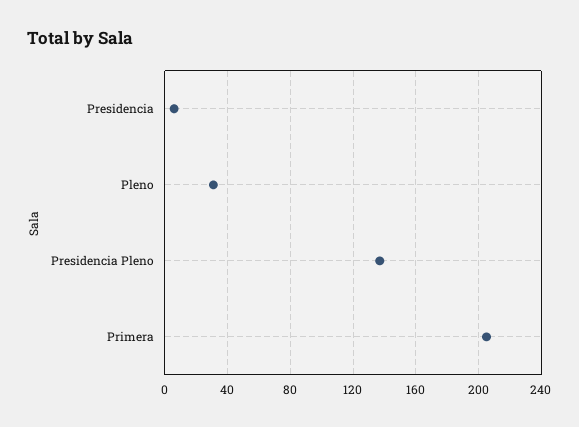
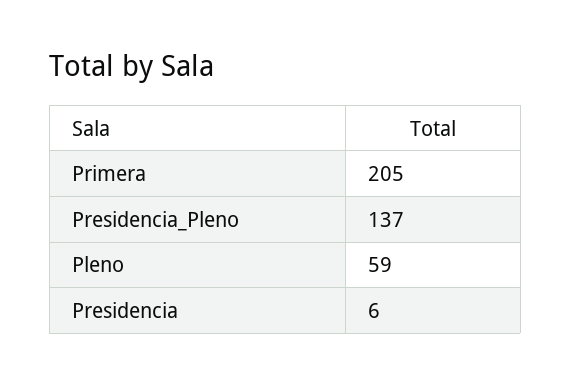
Pleno: 30 -> 59

